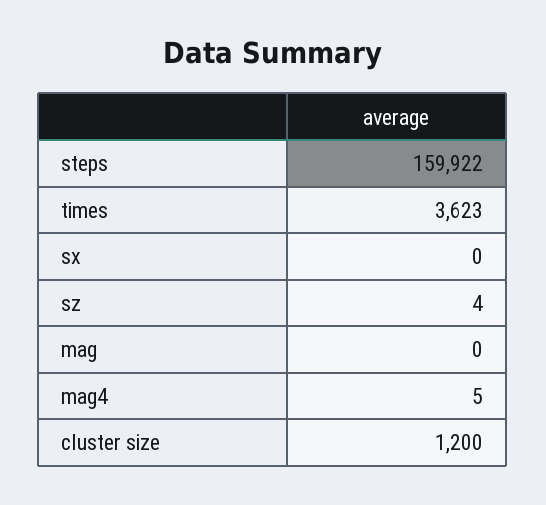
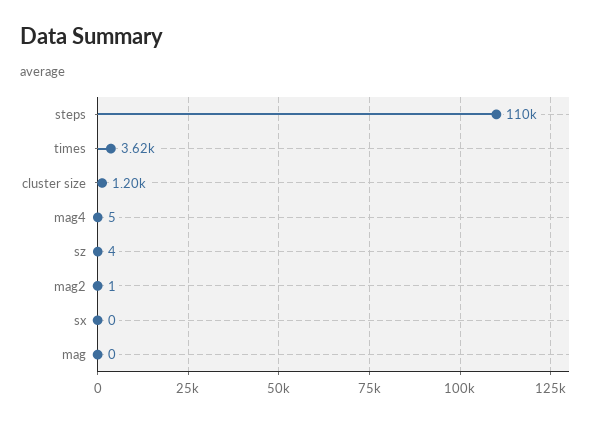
steps: 159922 -> 110000
mag2: none -> 1

